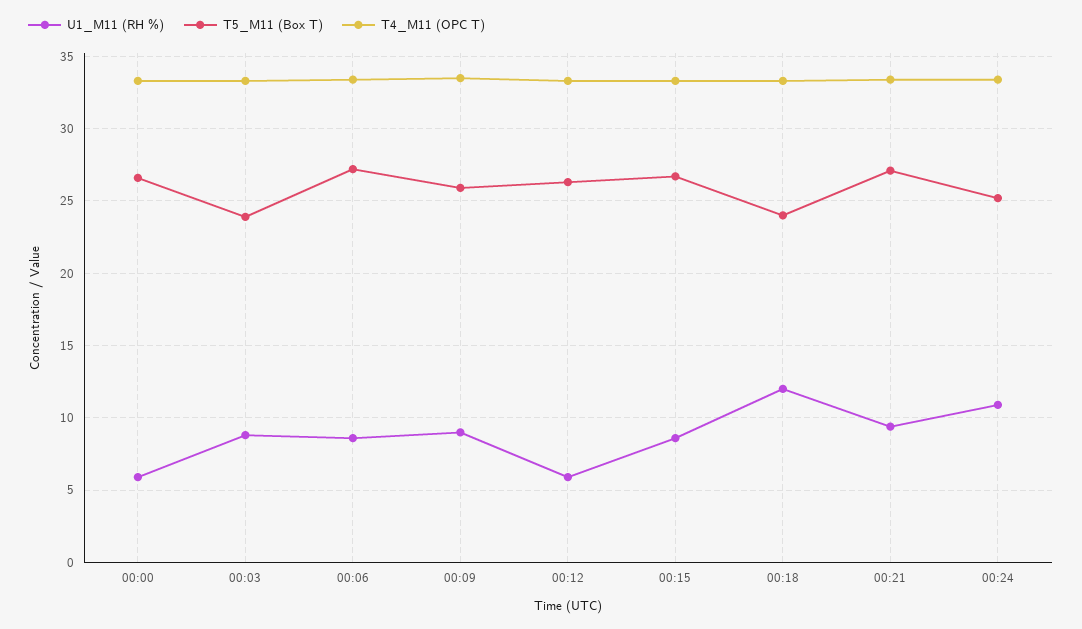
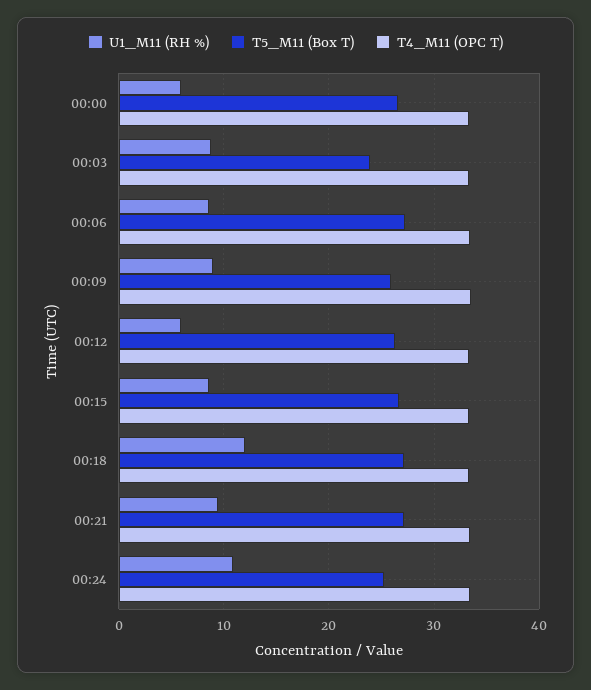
T5_M11 (Box T), 00:18: 24 -> 27

